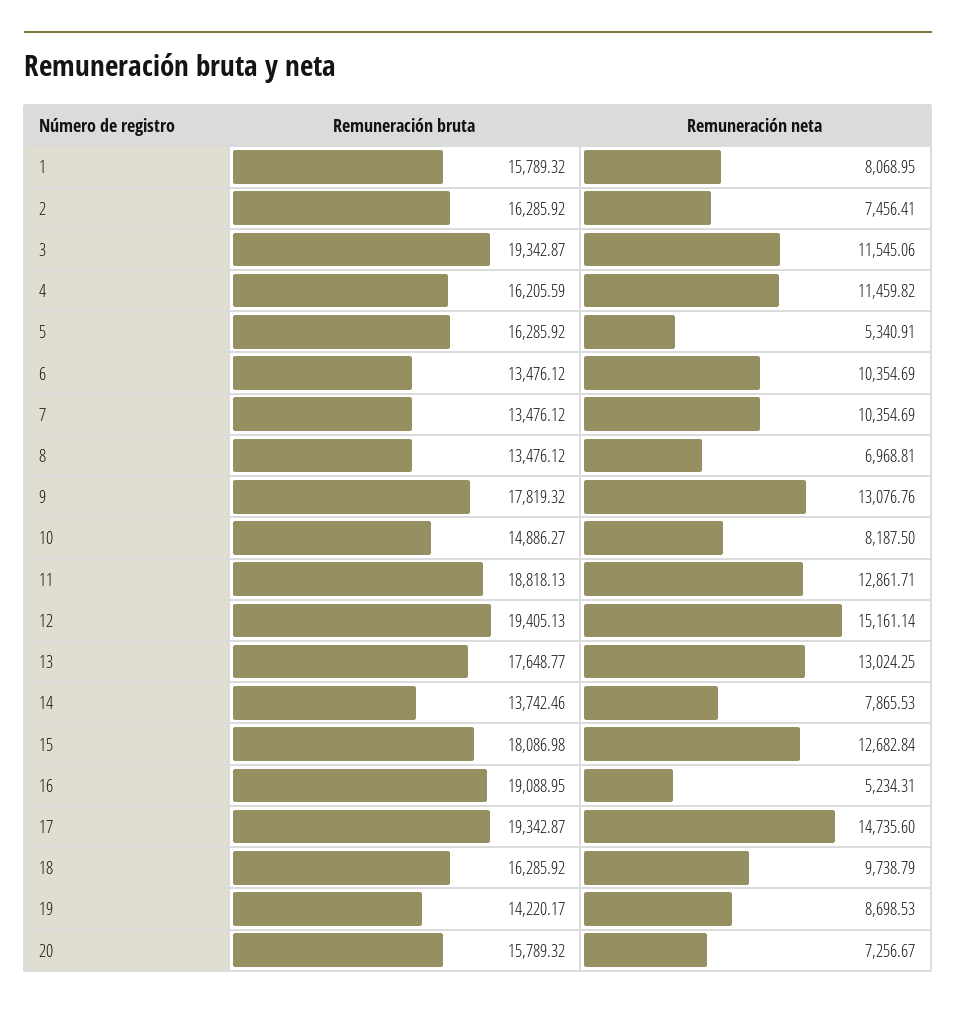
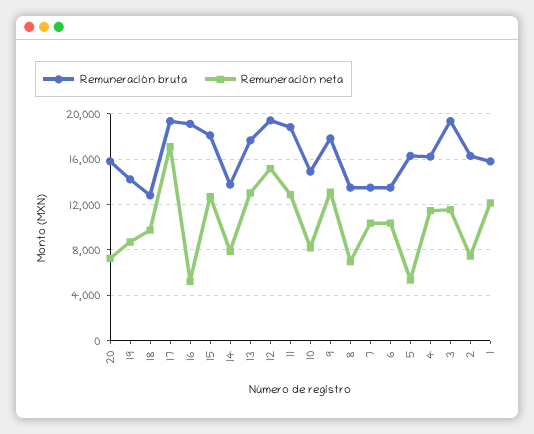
Remuneración neta, 1: 8068.95 -> 12000
Remuneración neta, 17: 14735.6 -> 17000
Remuneración bruta, 18: 16285.92 -> 13000

